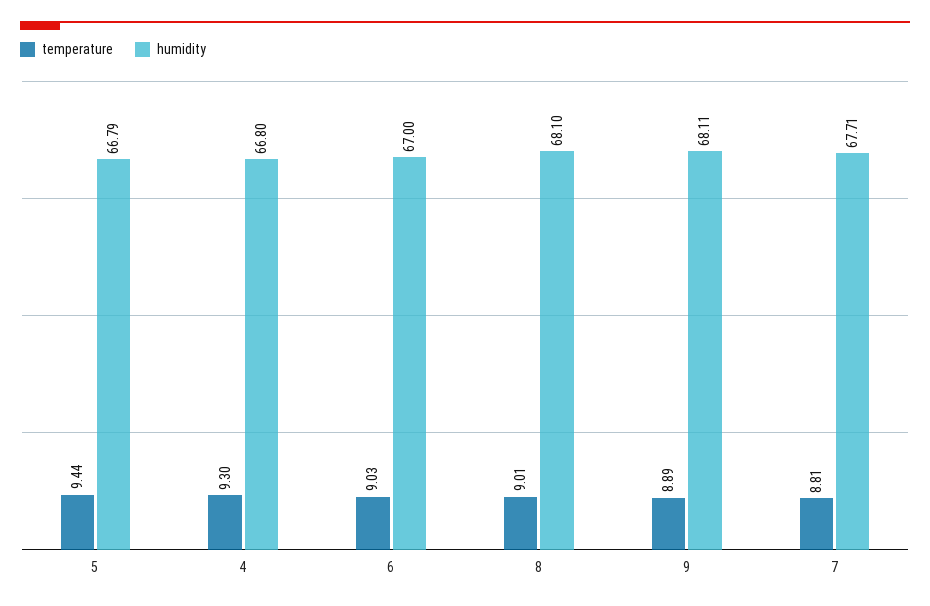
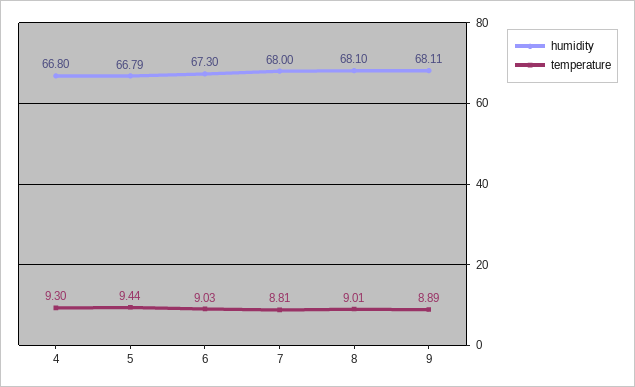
humidity, 6: 67 -> 67.3
humidity, 7: 67.71 -> 68

